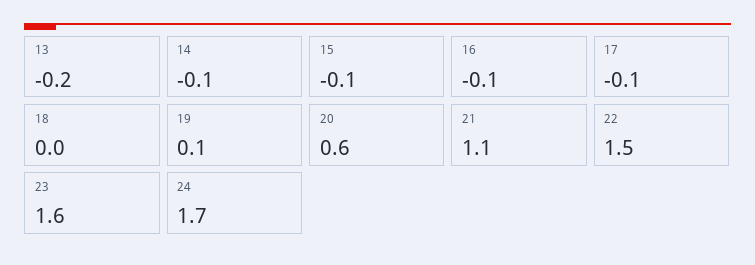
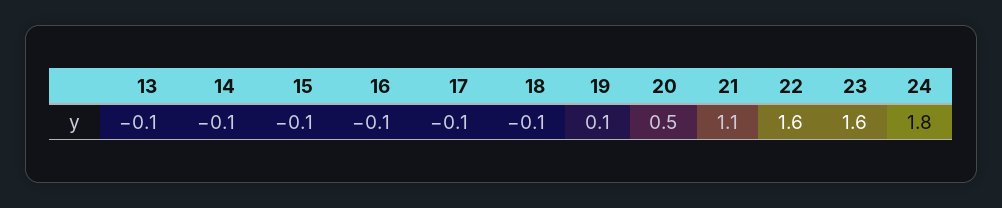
13: -0.2 -> -0.1
18: 0 -> -0.1
20: 0.6 -> 0.5
22: 1.5 -> 1.6
24: 1.7 -> 1.8

